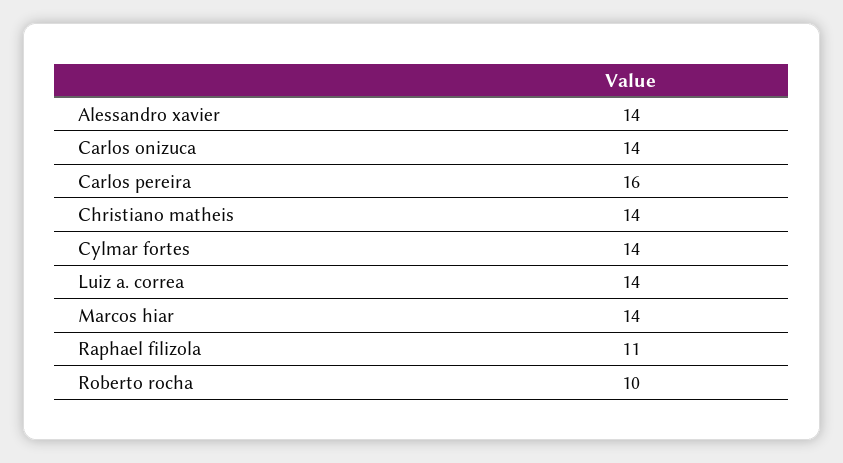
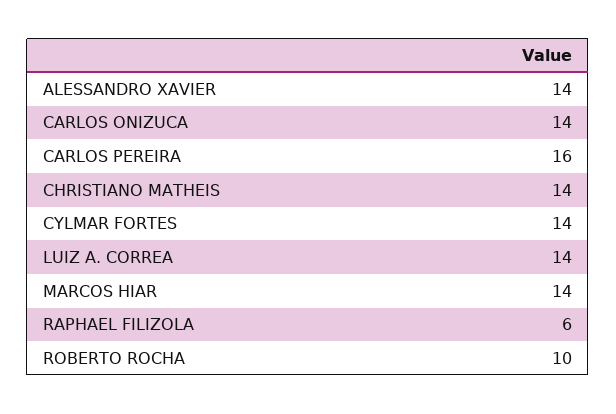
Raphael filizola: 11 -> 6

